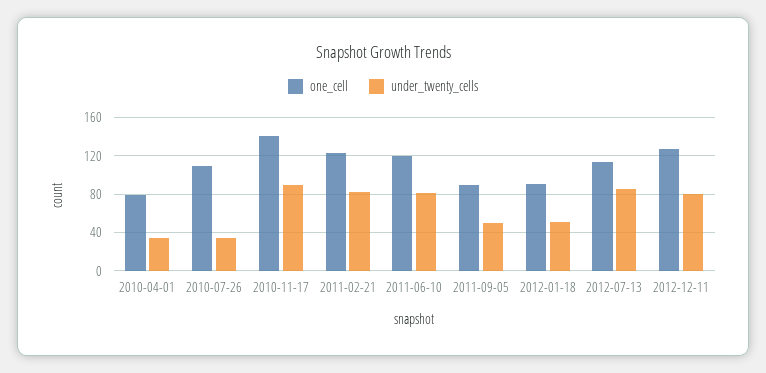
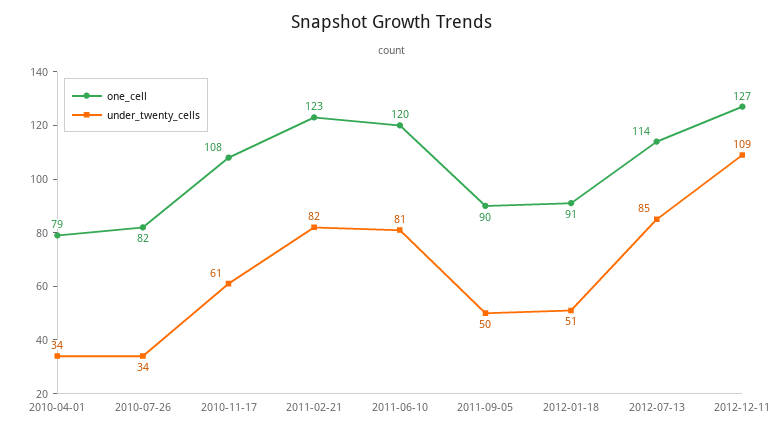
one_cell, 2010-07-26: 110 -> 82
one_cell, 2010-11-17: 140 -> 108
under_twenty_cells, 2010-11-17: 90 -> 61
under_twenty_cells, 2012-12-11: 80 -> 109

